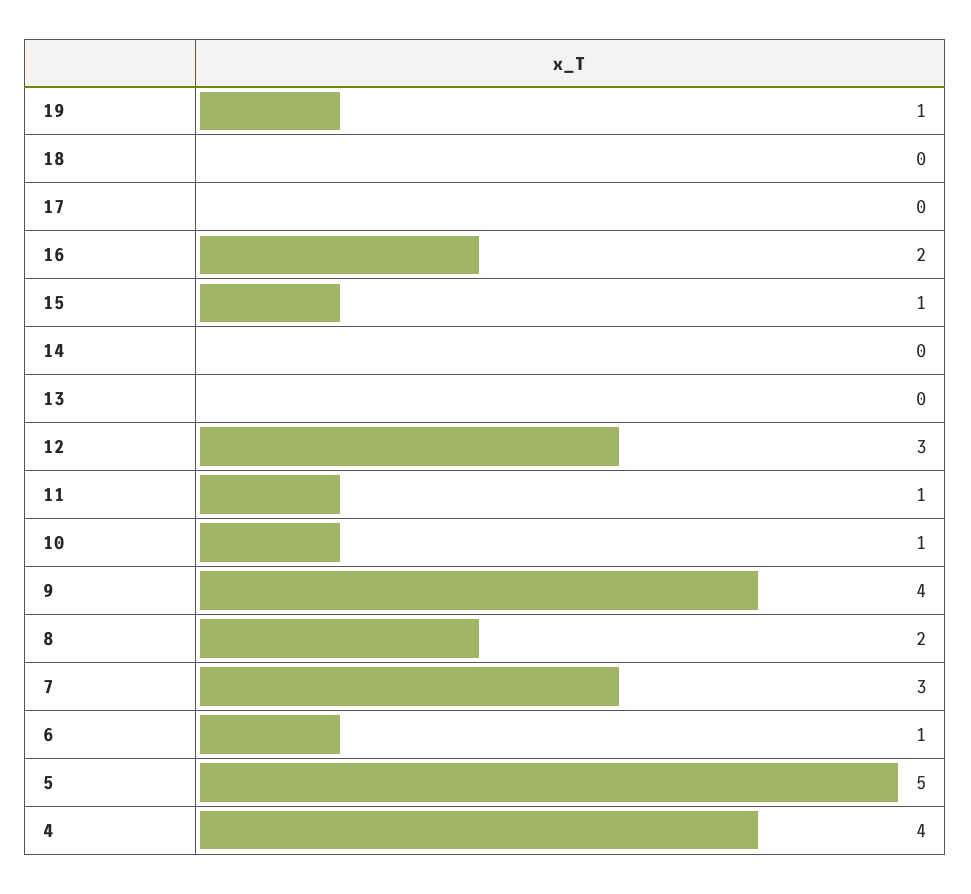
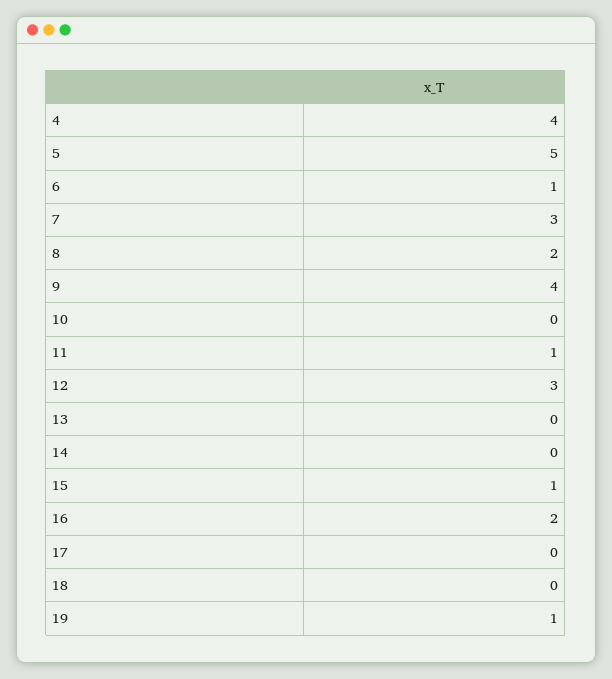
10: 1 -> 0

